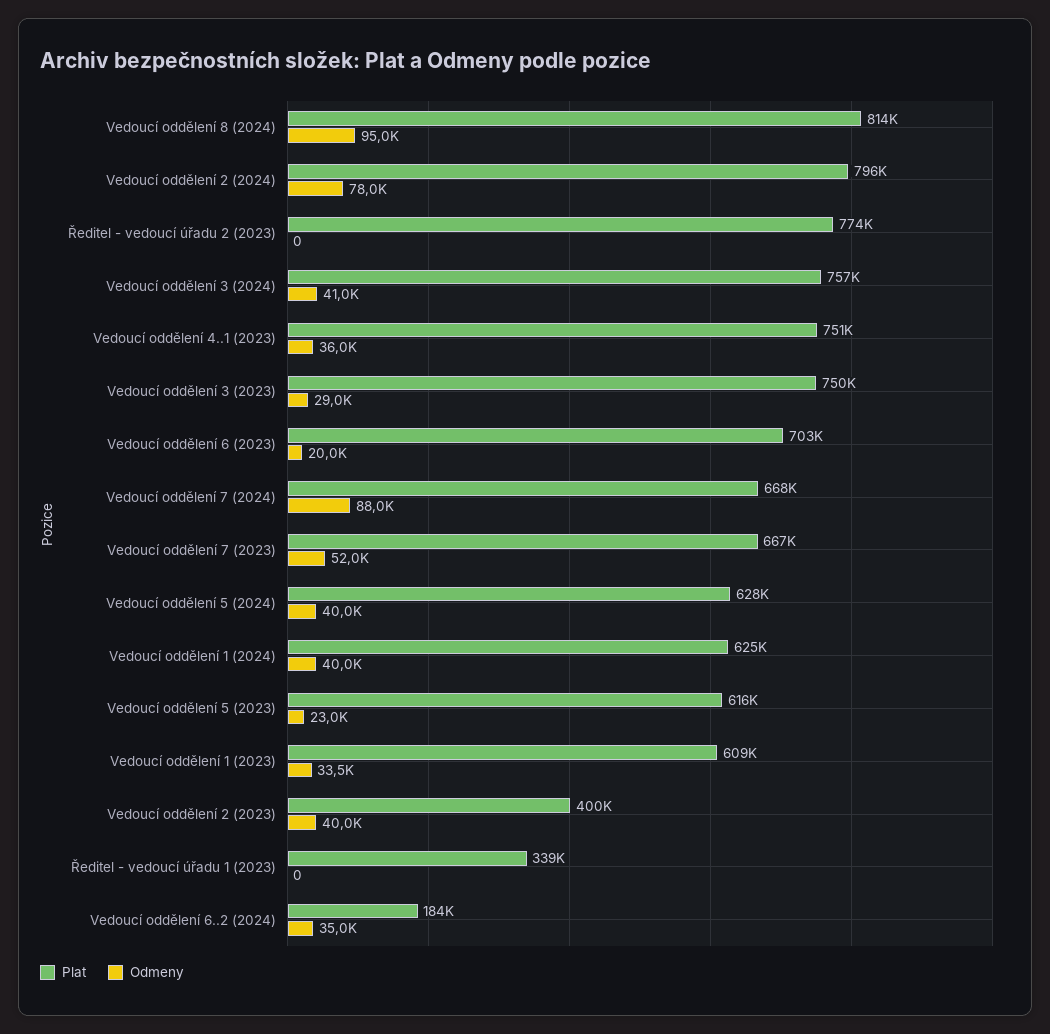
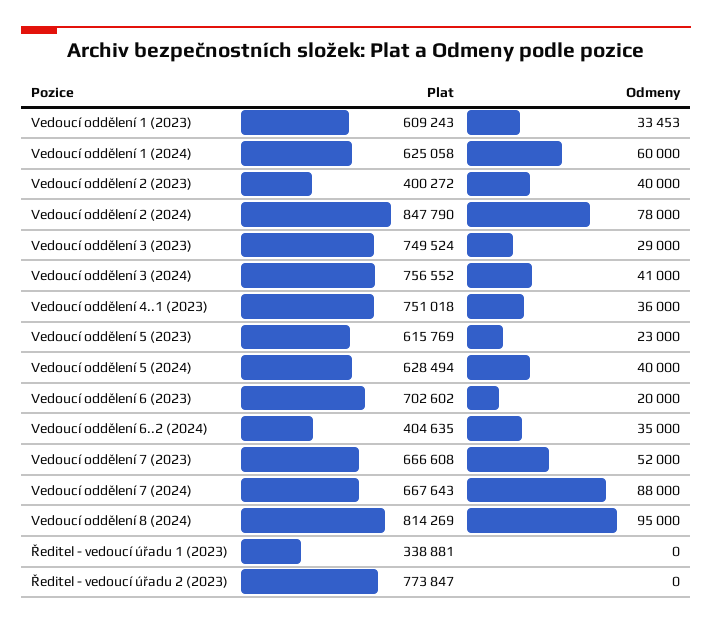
Plat, Vedoucí oddělení 2 (2024): 796000 -> 847790
Odmeny, Vedoucí oddělení 1 (2024): 40000 -> 60000
Plat, Vedoucí oddělení 6..2 (2024): 184000 -> 404635

